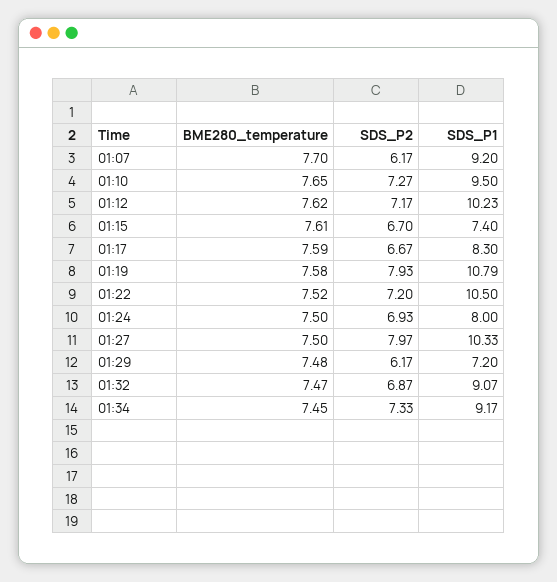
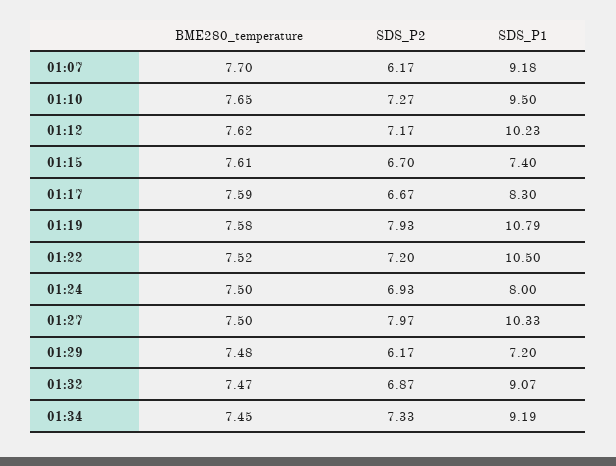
SDS_P1, 01:07: 9.2 -> 9.18
SDS_P1, 01:34: 9.17 -> 9.19

